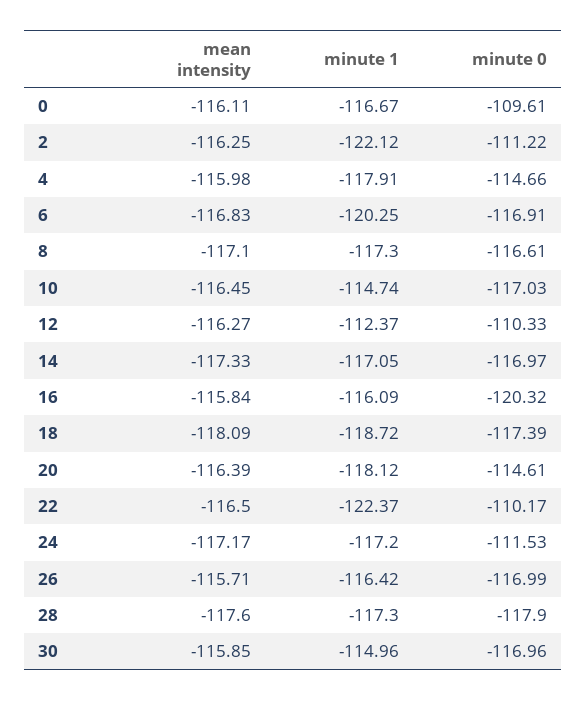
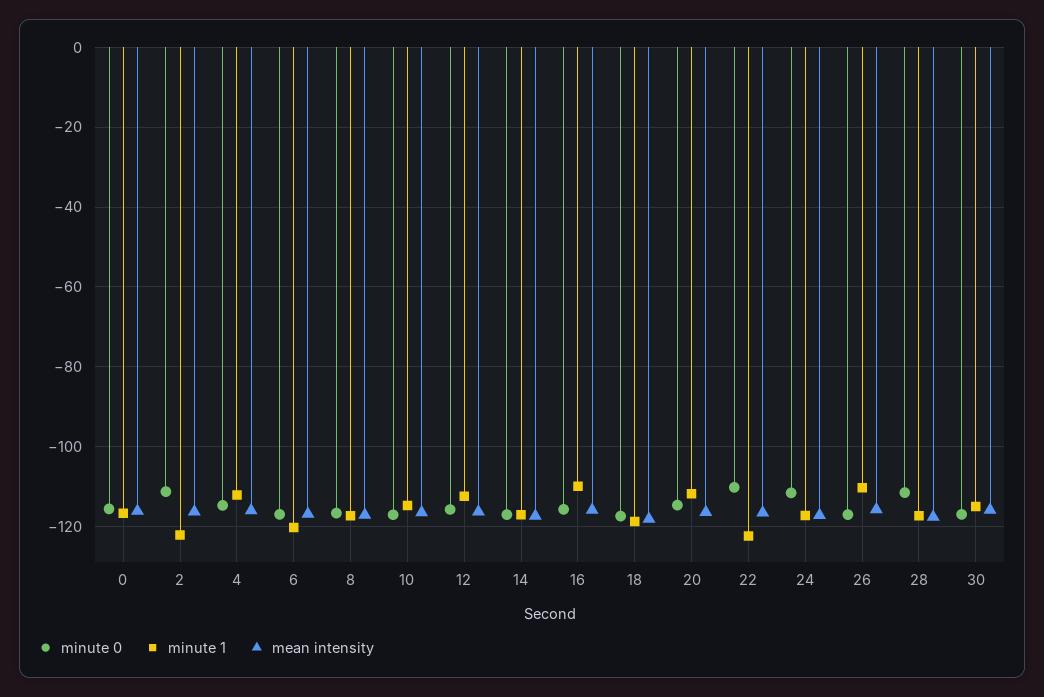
minute 0, 0: -109.61 -> -116
minute 1, 4: -117.91 -> -112
minute 0, 12: -110.33 -> -116
minute 1, 16: -116.09 -> -110
minute 0, 16: -120.32 -> -116
minute 1, 20: -118.12 -> -112
minute 1, 26: -116.42 -> -110
minute 0, 28: -117.9 -> -112

